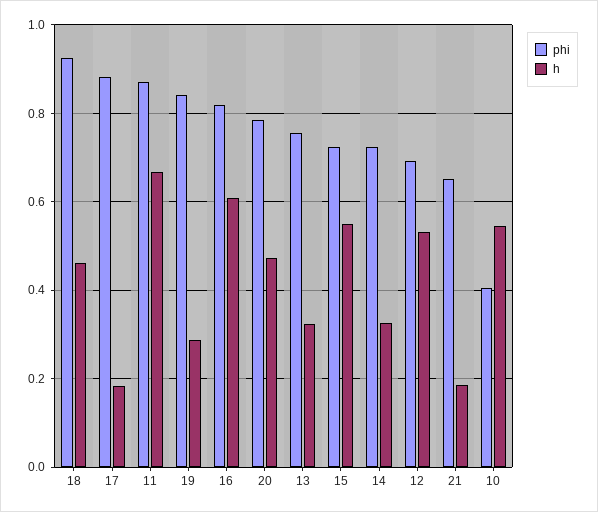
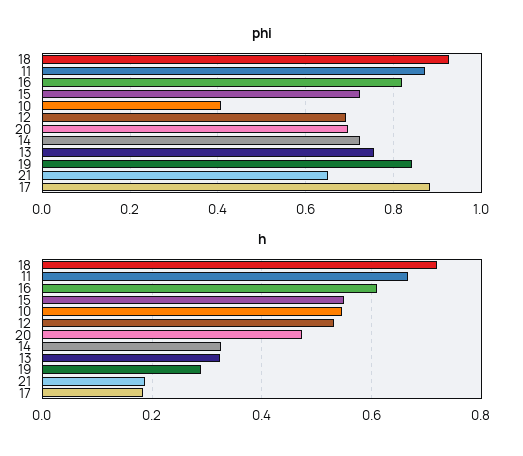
h, 18: 0.46 -> 0.72
phi, 20: 0.78 -> 0.7

